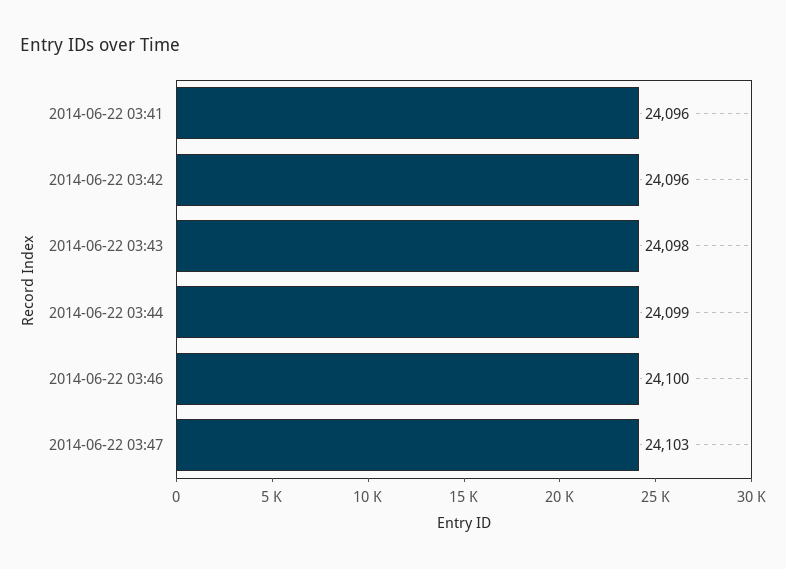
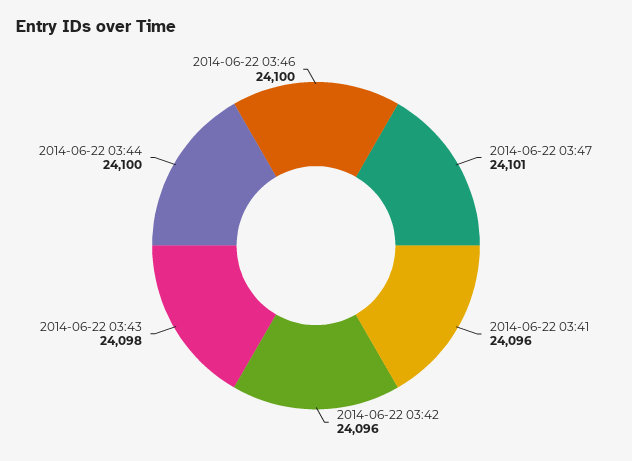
2014-06-22 03:44: 24099 -> 24100
2014-06-22 03:47: 24103 -> 24101

